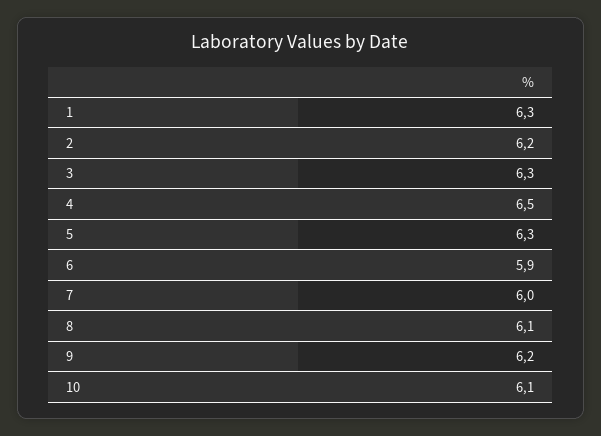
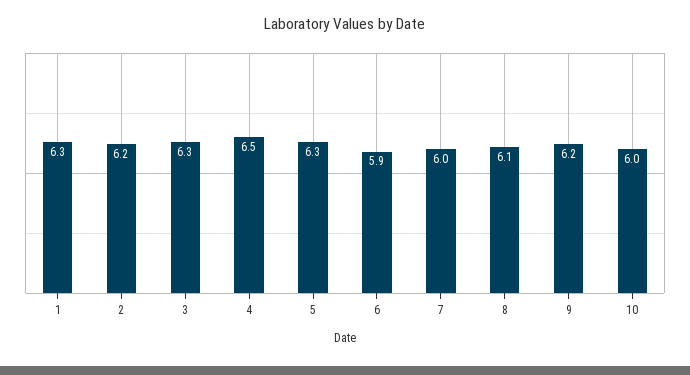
10: 6.1 -> 6

